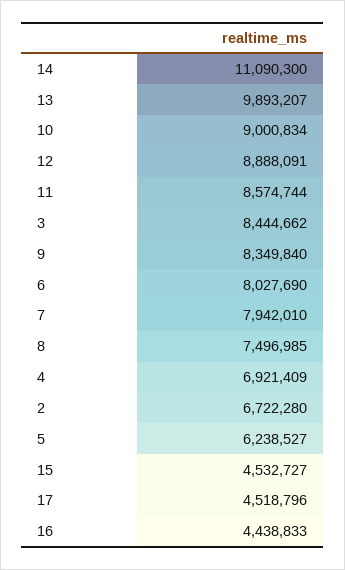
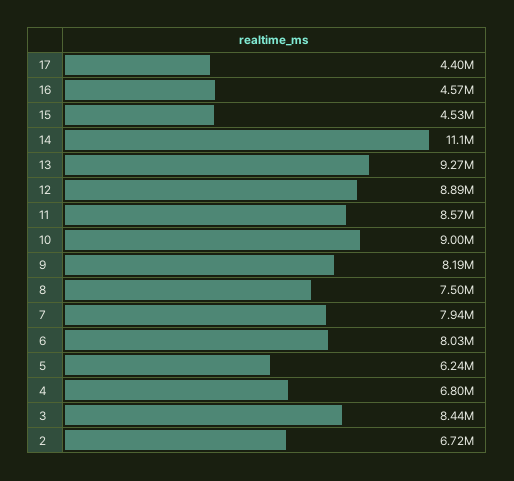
13: 9893207 -> 9270000
9: 8349840 -> 8190000
4: 6921409 -> 6800000
17: 4518796 -> 4400000
16: 4438833 -> 4570000

